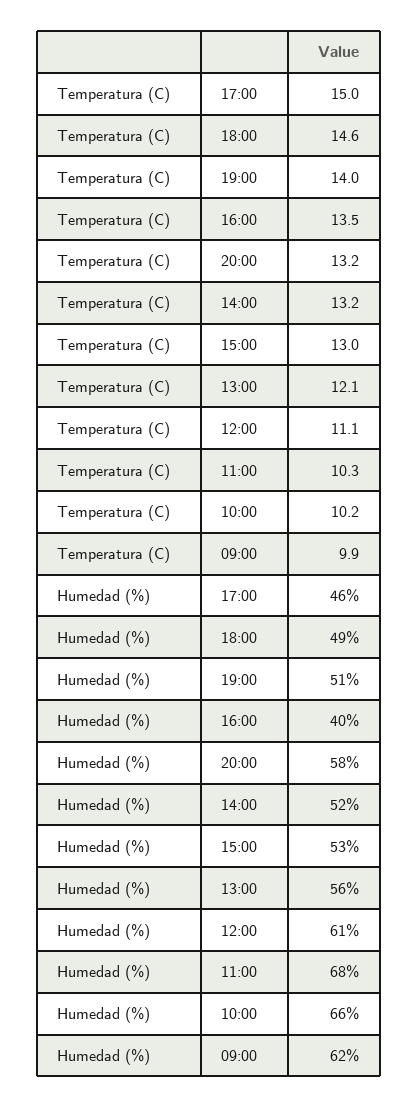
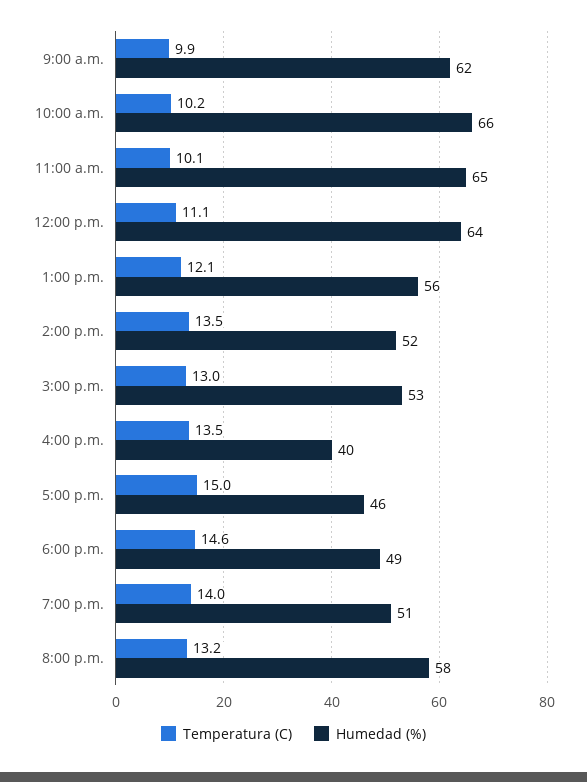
Temperatura (C), 14:00: 13.2 -> 13.5
Temperatura (C), 11:00: 10.3 -> 10.1
Humedad (%), 12:00: 61 -> 64
Humedad (%), 11:00: 68 -> 65

